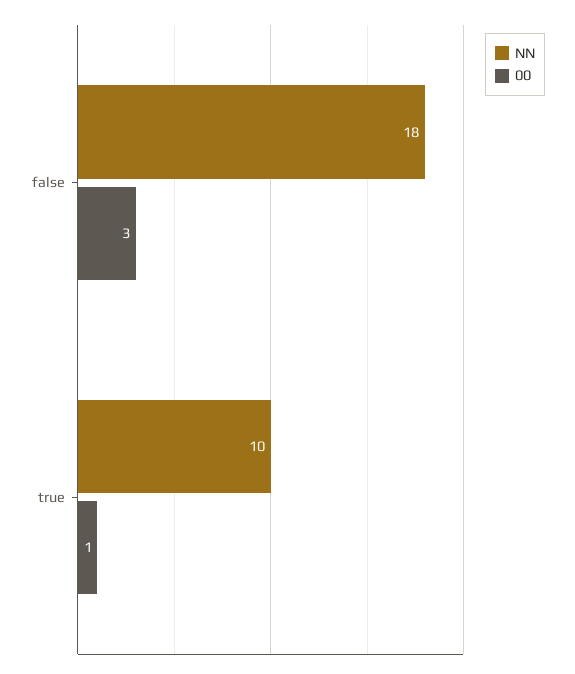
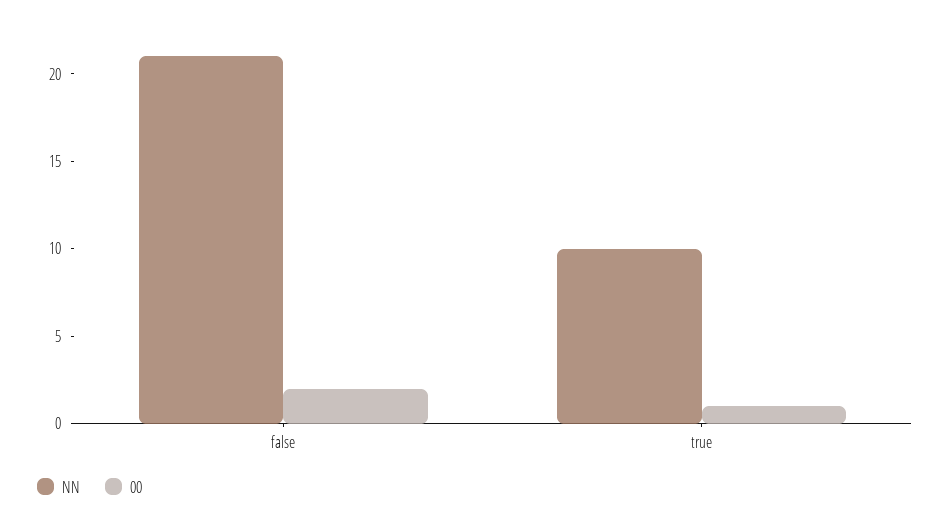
NN, false: 18 -> 21
00, false: 3 -> 2

